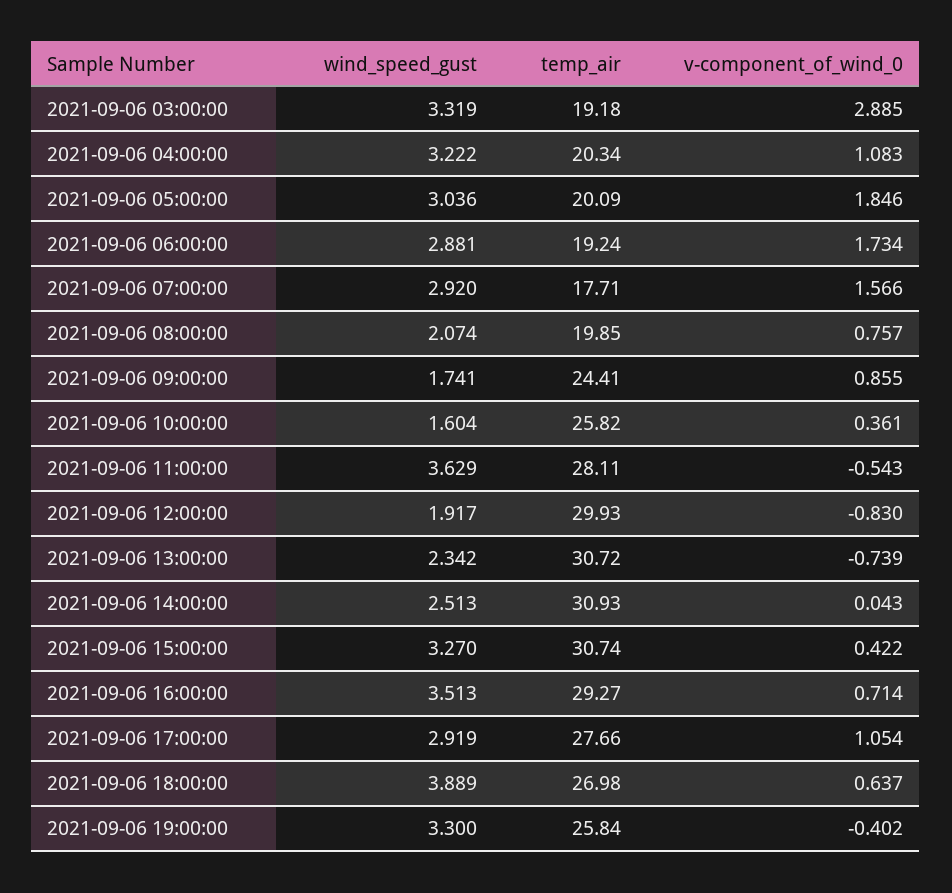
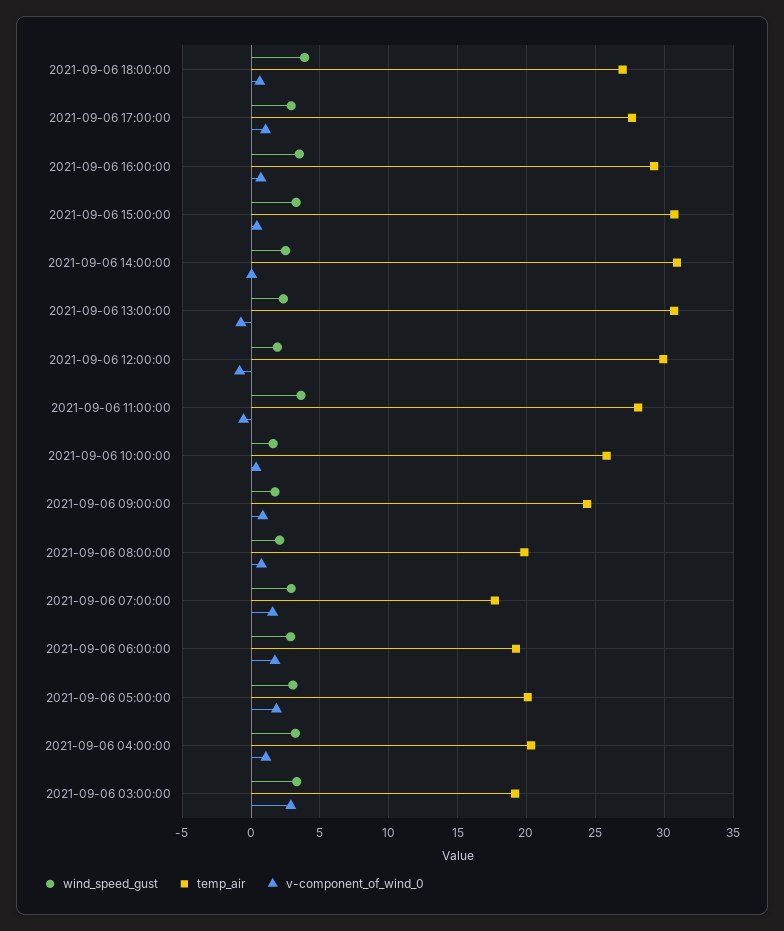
wind_speed_gust, 2021-09-06 19:00:00: 3.3 -> none
temp_air, 2021-09-06 19:00:00: 25.84 -> none
v-component_of_wind_0, 2021-09-06 19:00:00: -0.402 -> none

